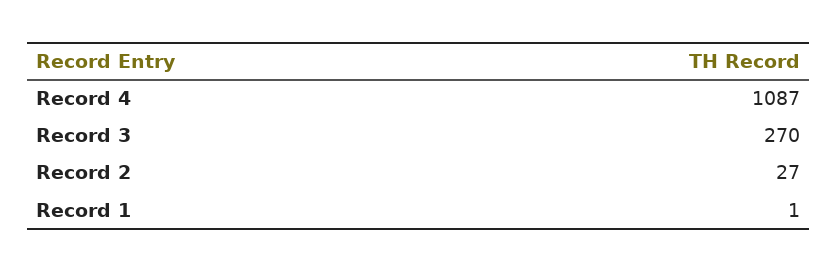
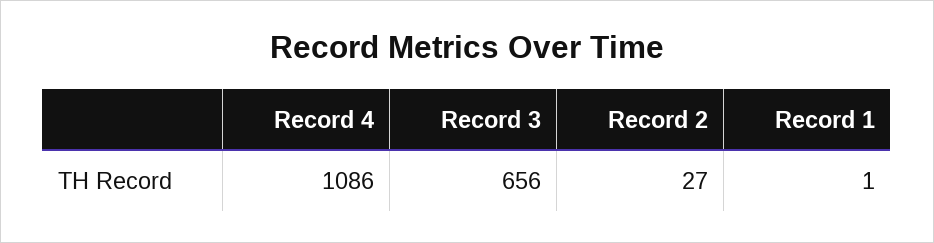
Record 4: 1087 -> 1086
Record 3: 270 -> 656

